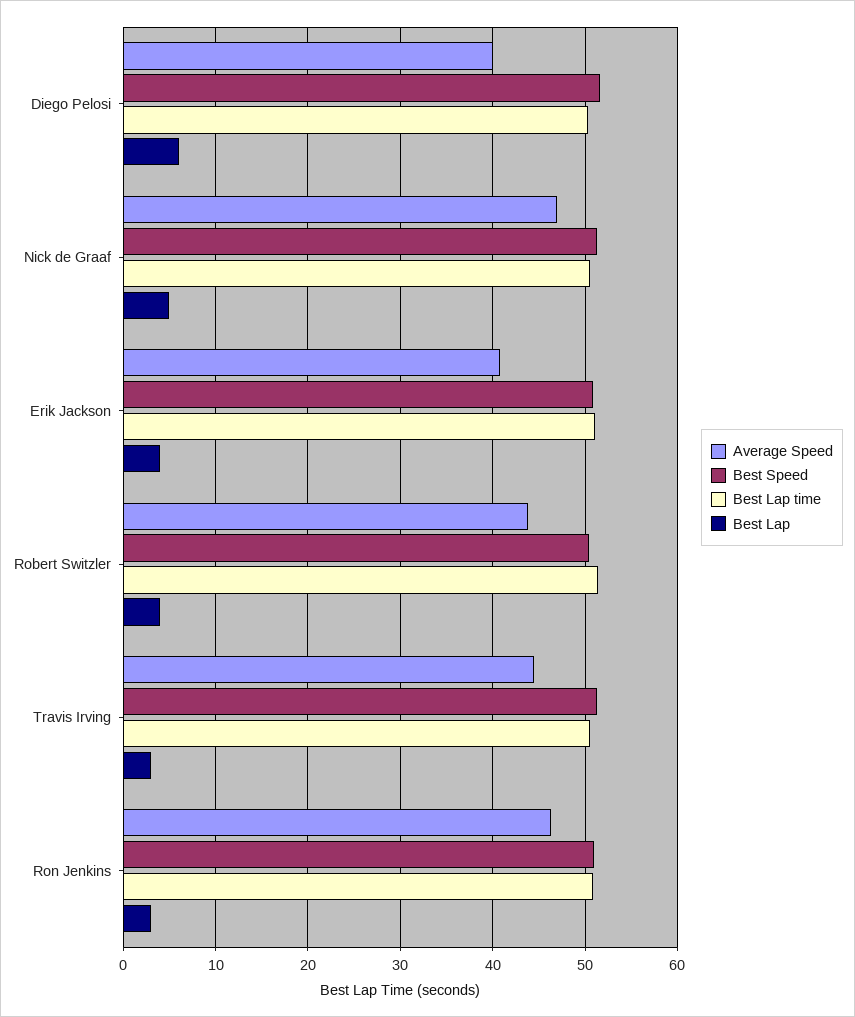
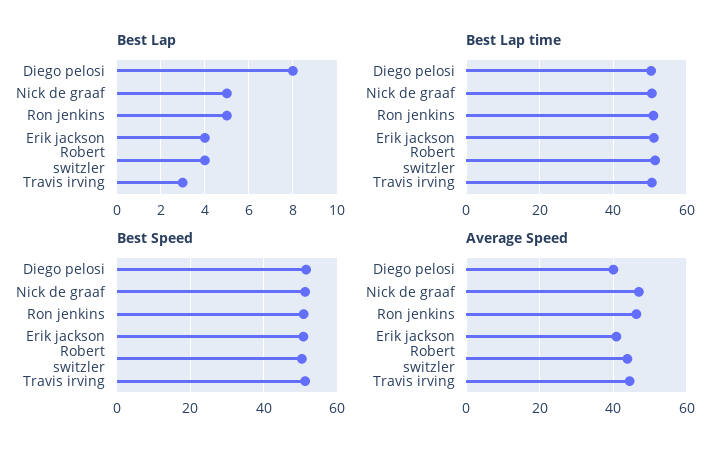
Best Lap, Diego Pelosi: 6 -> 8
Best Lap, Ron Jenkins: 3 -> 5

